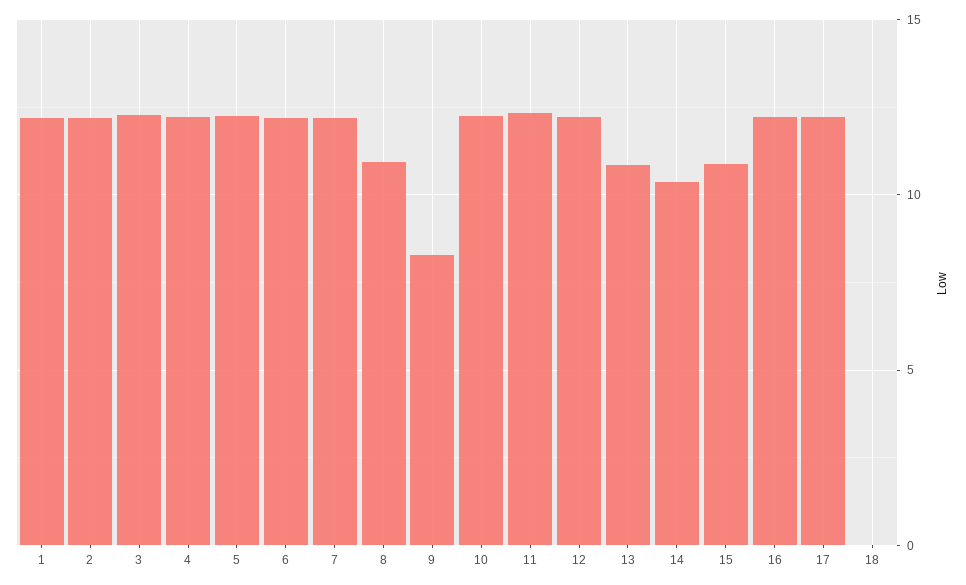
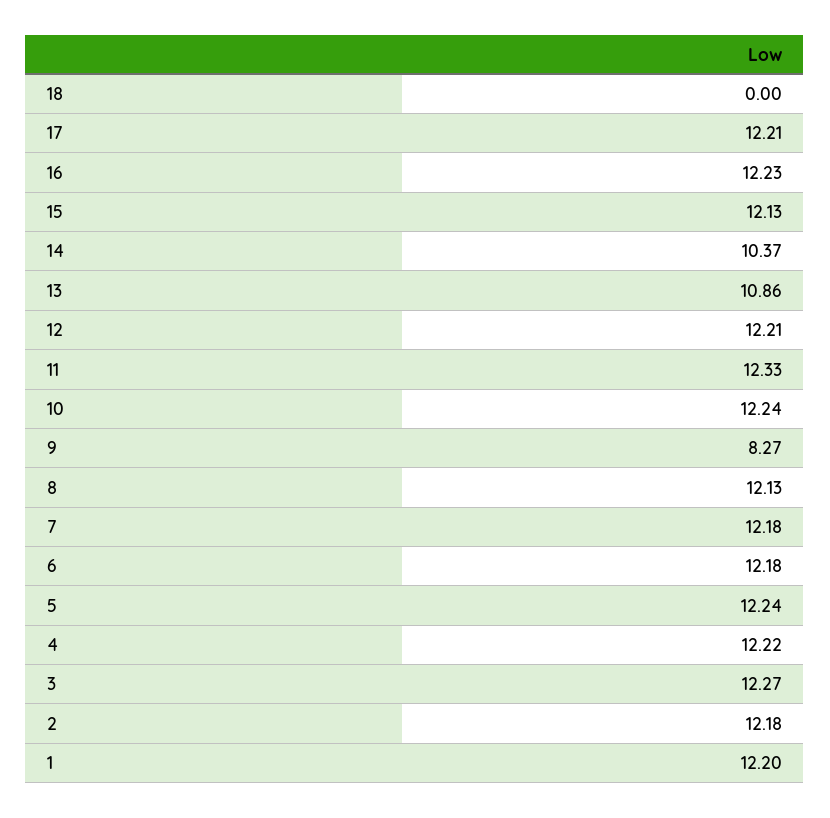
8: 11 -> 12.13
15: 11 -> 12.13

